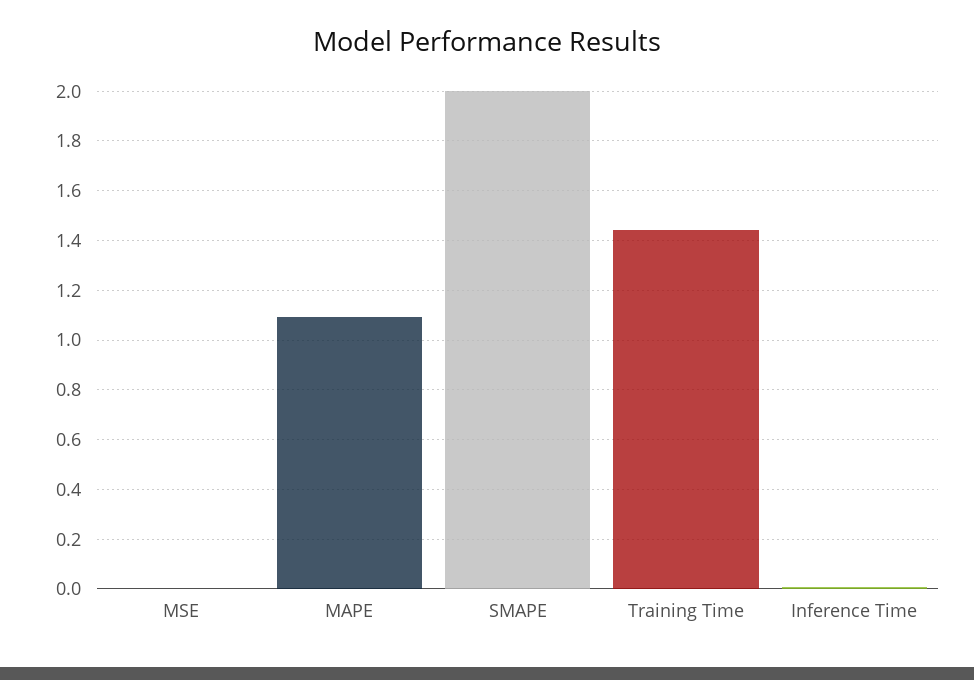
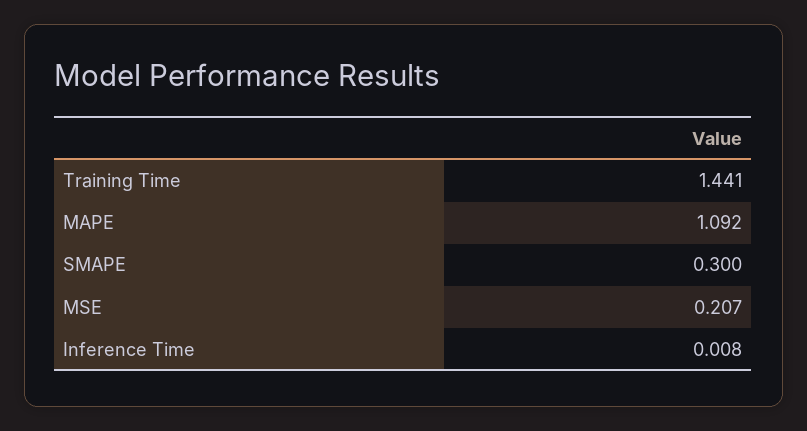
MSE: 0 -> 0.207
SMAPE: 2 -> 0.3

